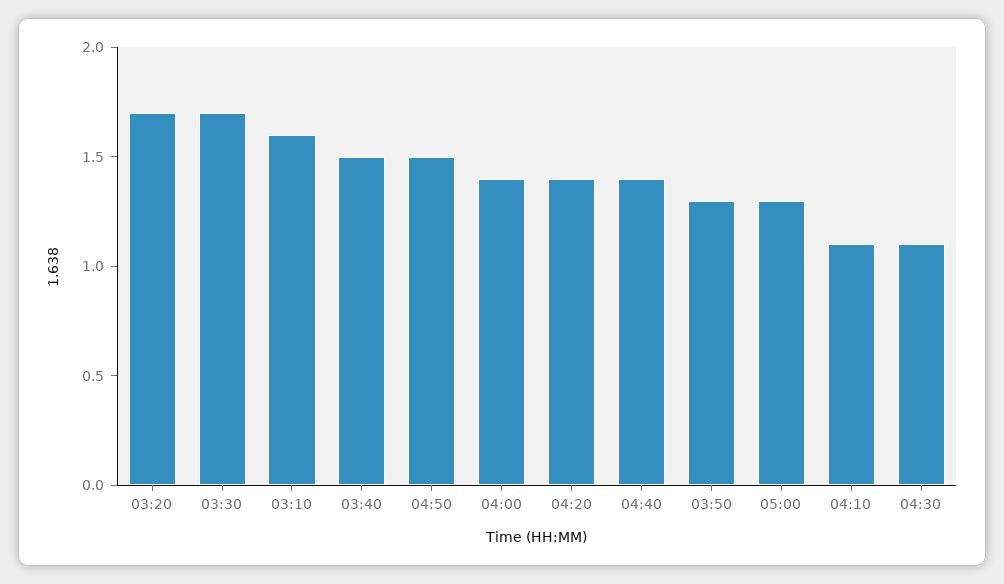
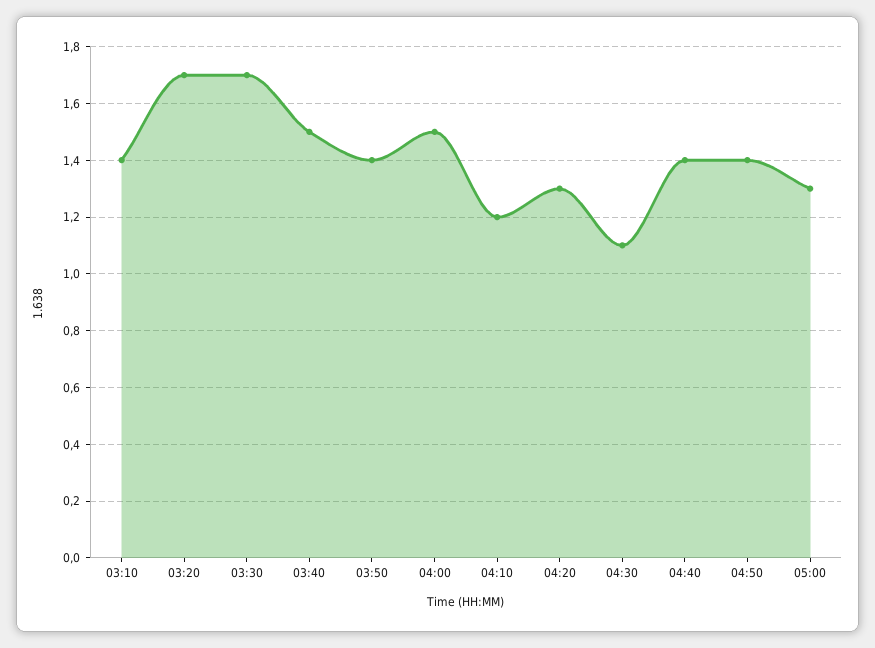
03:10: 1.6 -> 1.4
04:50: 1.5 -> 1.4
04:00: 1.4 -> 1.5
04:20: 1.4 -> 1.3
03:50: 1.3 -> 1.4
04:10: 1.1 -> 1.2

